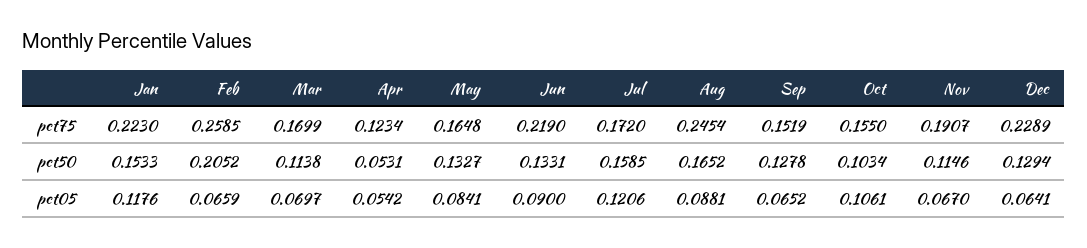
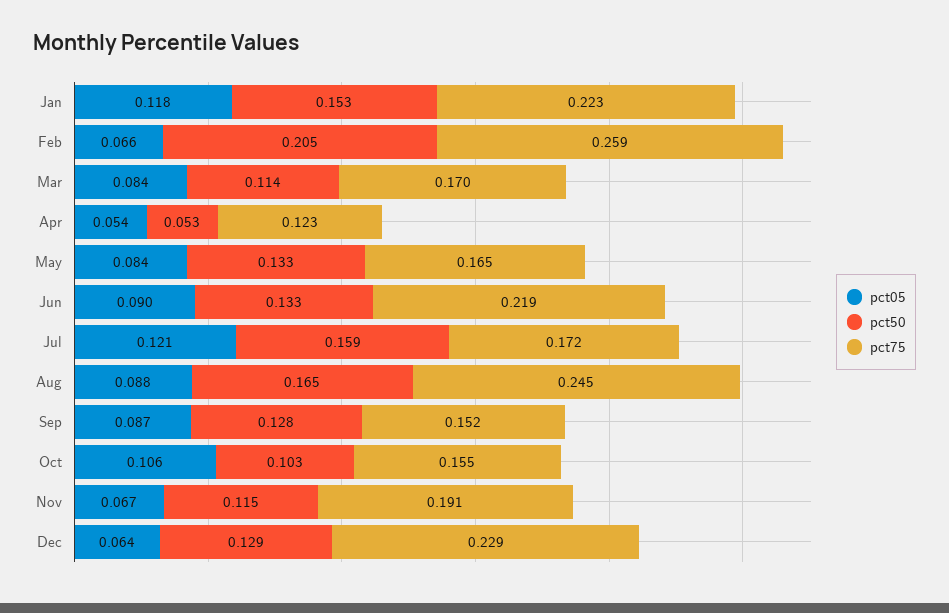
pct05, Mar: 0.0697 -> 0.084
pct05, Sep: 0.0652 -> 0.087

